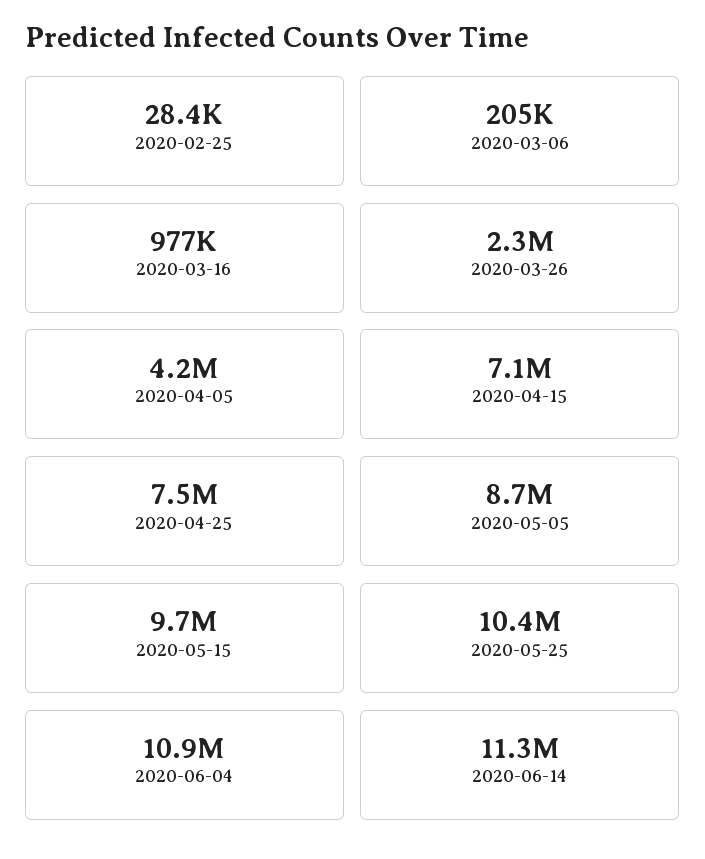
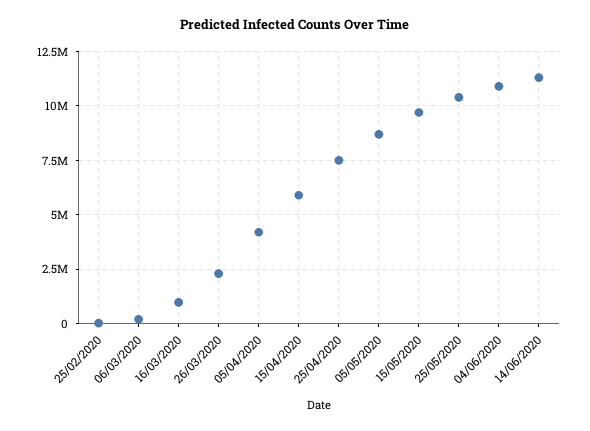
2020-04-15: 7100000 -> 6000000

